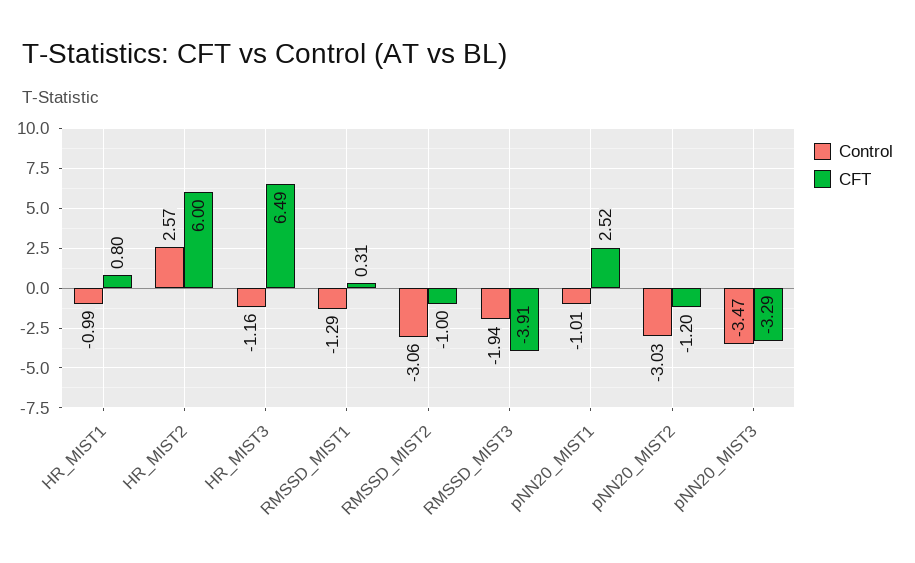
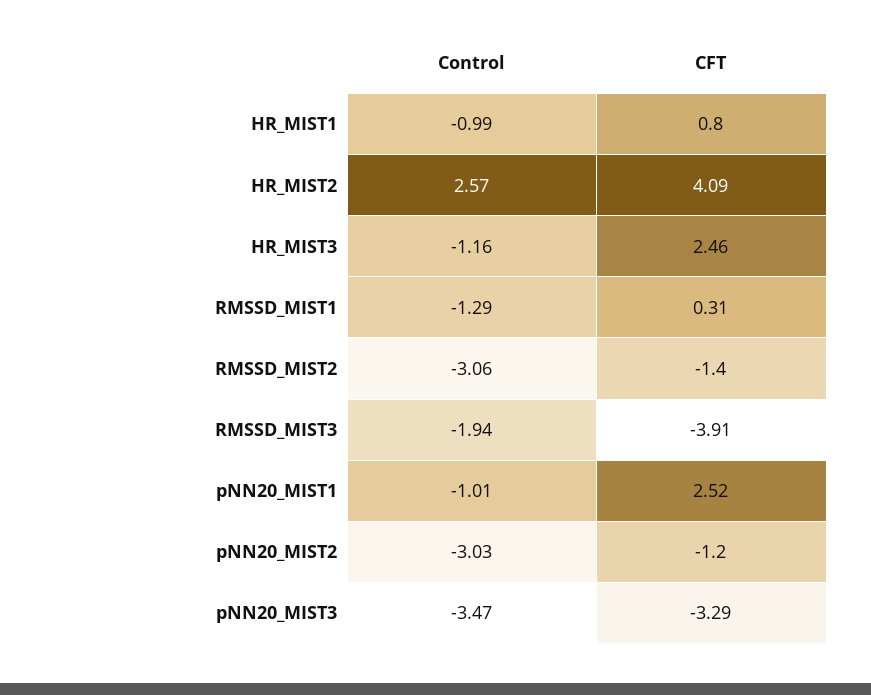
CFT, HR_MIST2: 6 -> 4.09
CFT, HR_MIST3: 6.49 -> 2.46
CFT, RMSSD_MIST2: -1 -> -1.4

